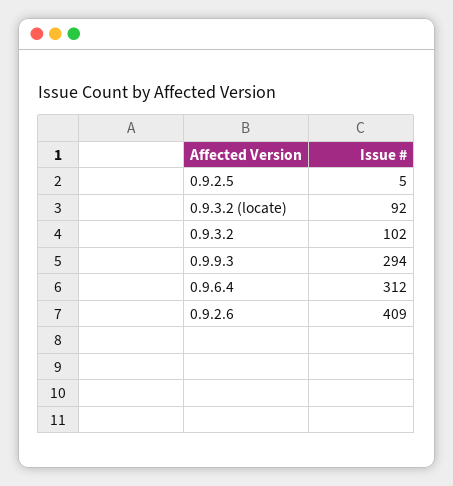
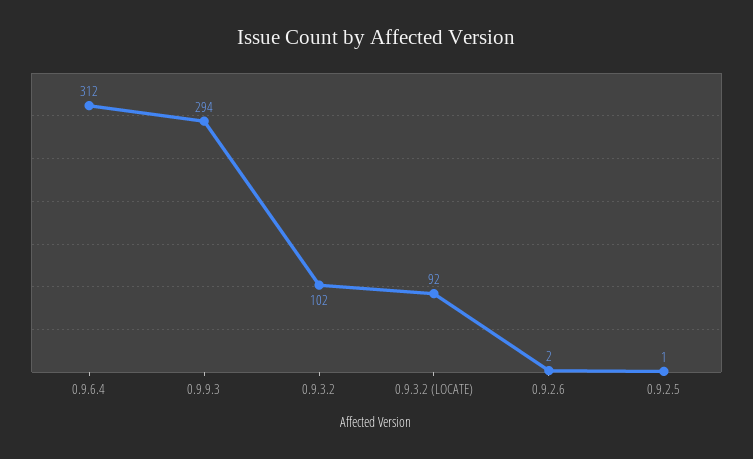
0.9.2.5: 5 -> 1
0.9.2.6: 409 -> 2

